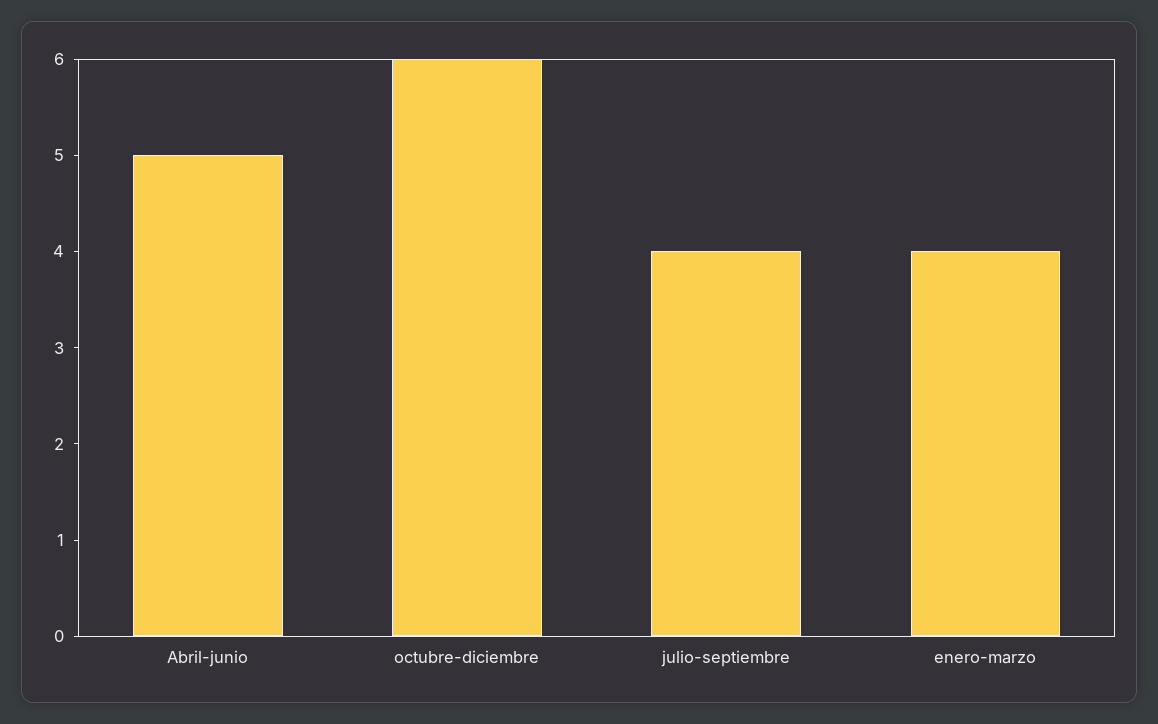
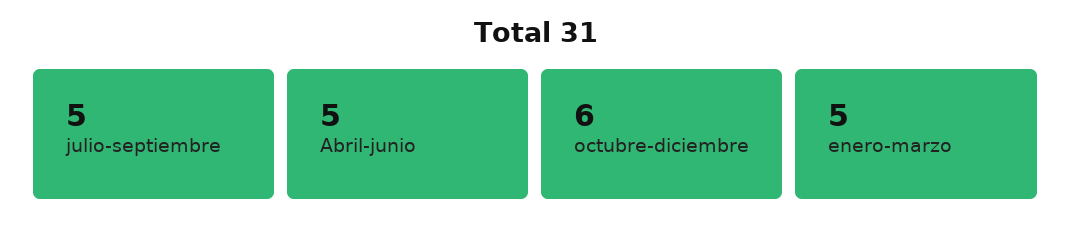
julio-septiembre: 4 -> 5
enero-marzo: 4 -> 5

